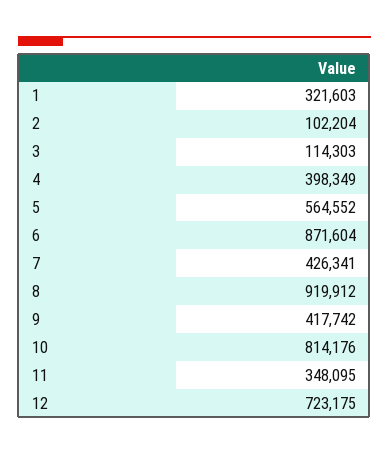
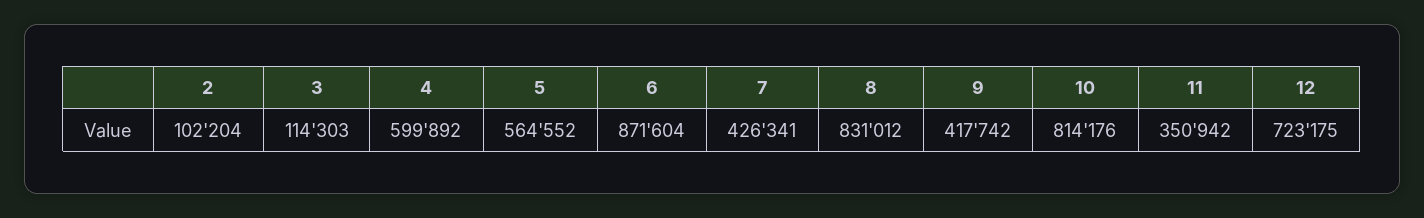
1: 321603 -> none
4: 398349 -> 599892
8: 919912 -> 831012
11: 348095 -> 350942

